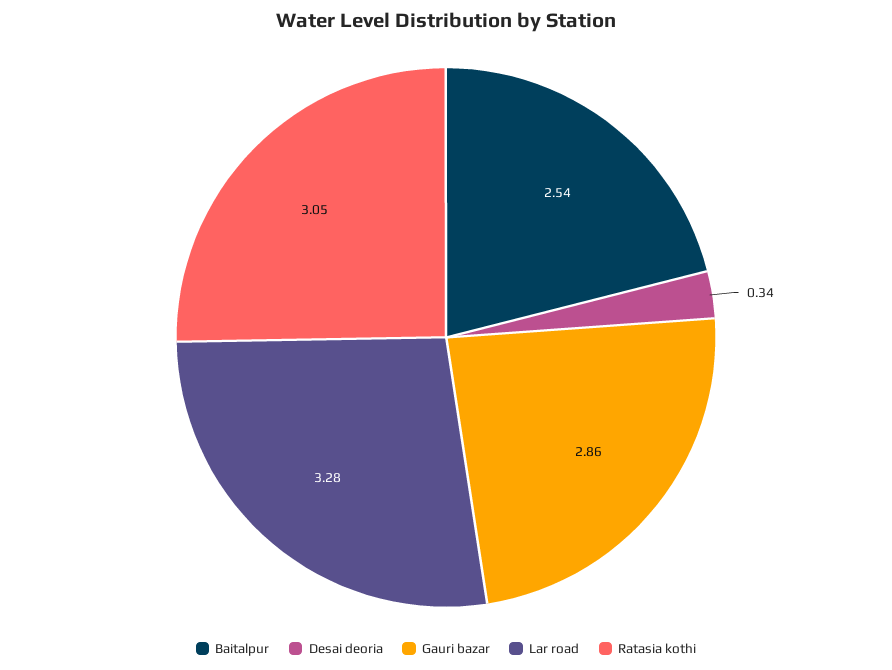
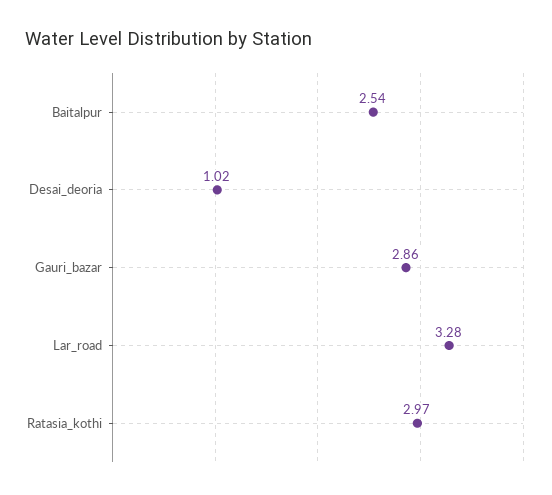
Desai deoria: 0.34 -> 1.02
Ratasia kothi: 3.05 -> 2.97

